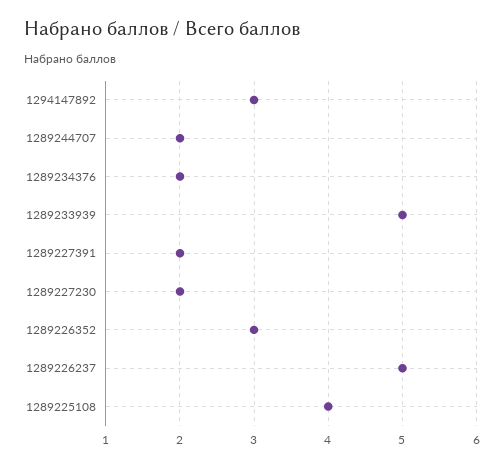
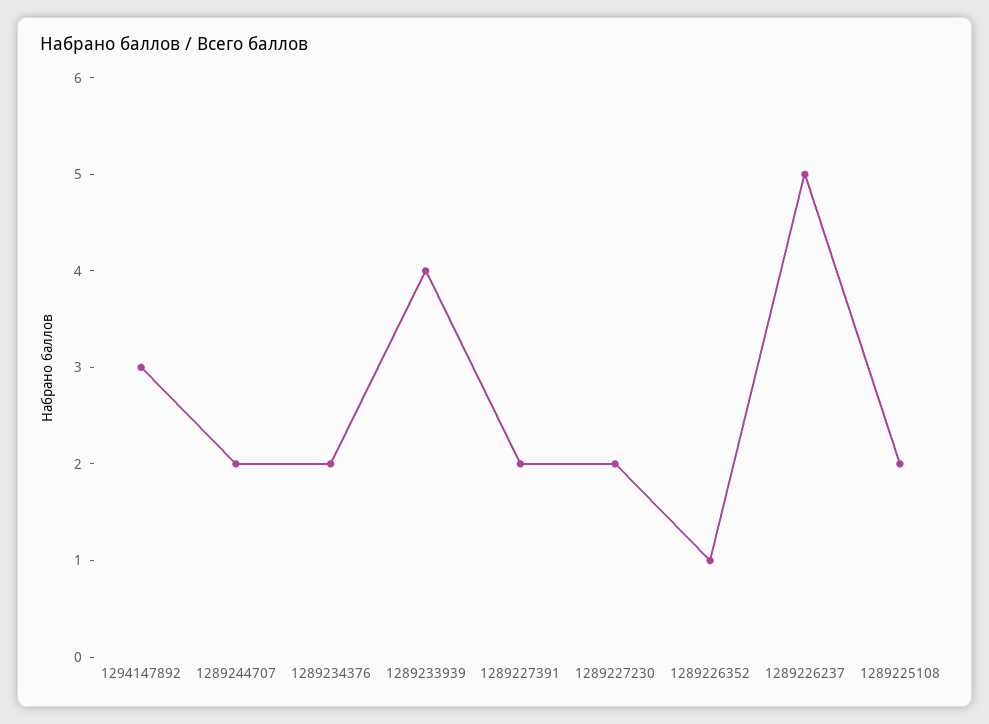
1289233939: 5 -> 4
1289226352: 3 -> 1
1289225108: 4 -> 2

